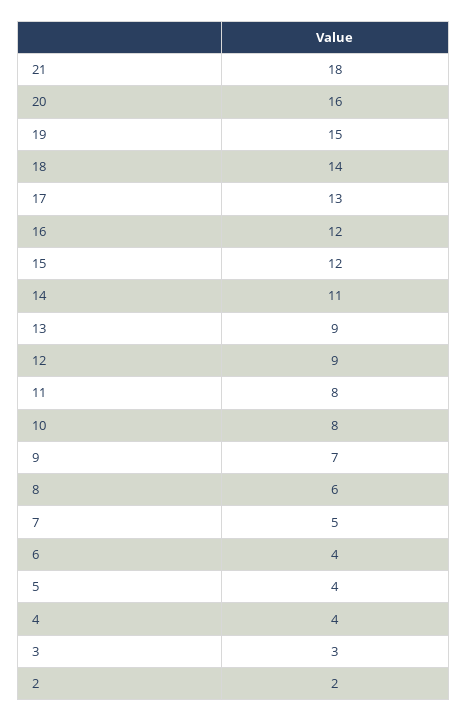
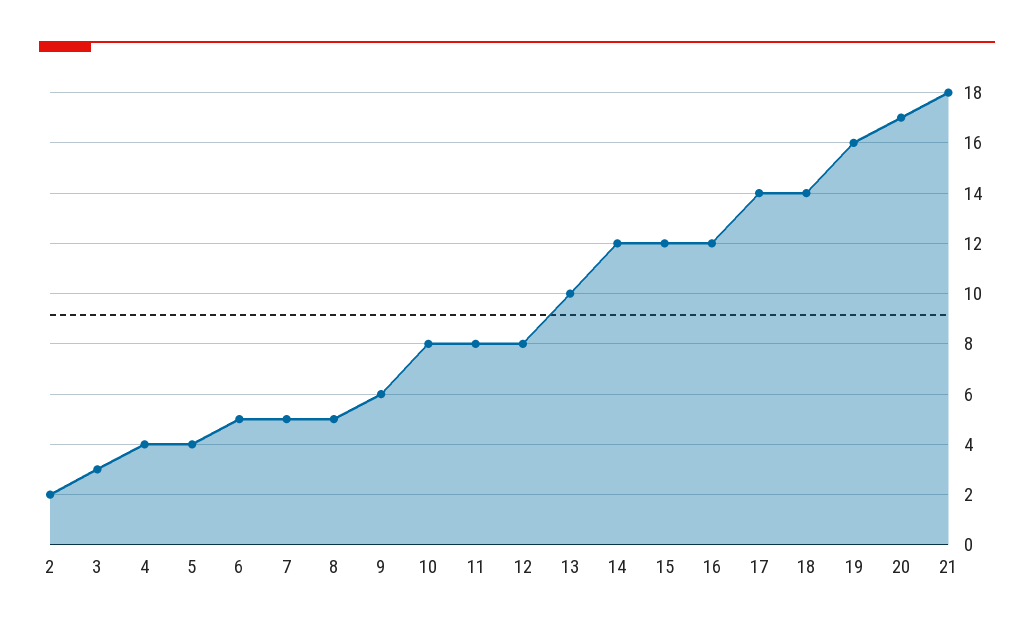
20: 16 -> 17
19: 15 -> 16
17: 13 -> 14
14: 11 -> 12
13: 9 -> 10
12: 9 -> 8
9: 7 -> 6
8: 6 -> 5
6: 4 -> 5

